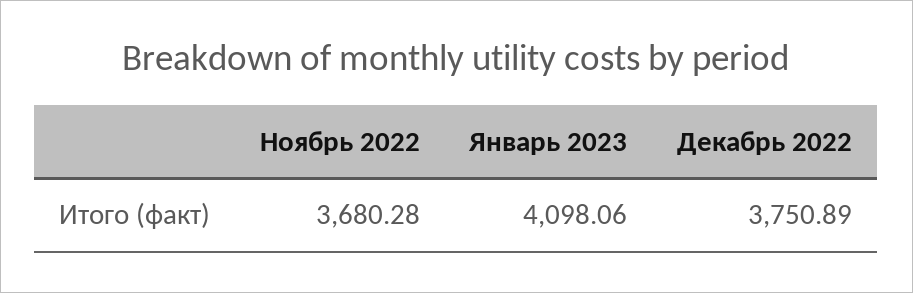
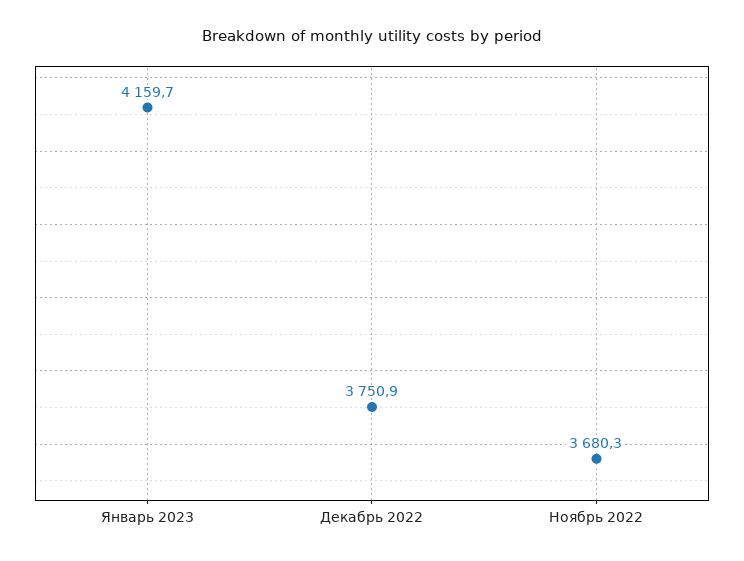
Январь 2023: 4098.06 -> 4159.7

